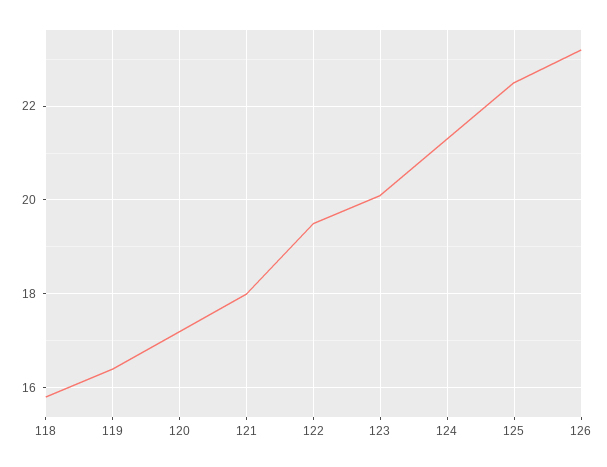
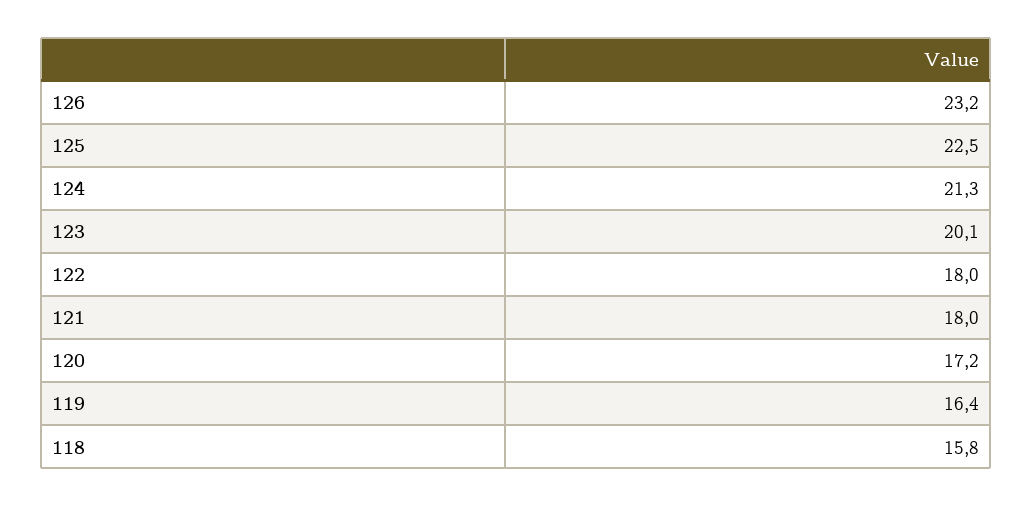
122: 19.5 -> 18

